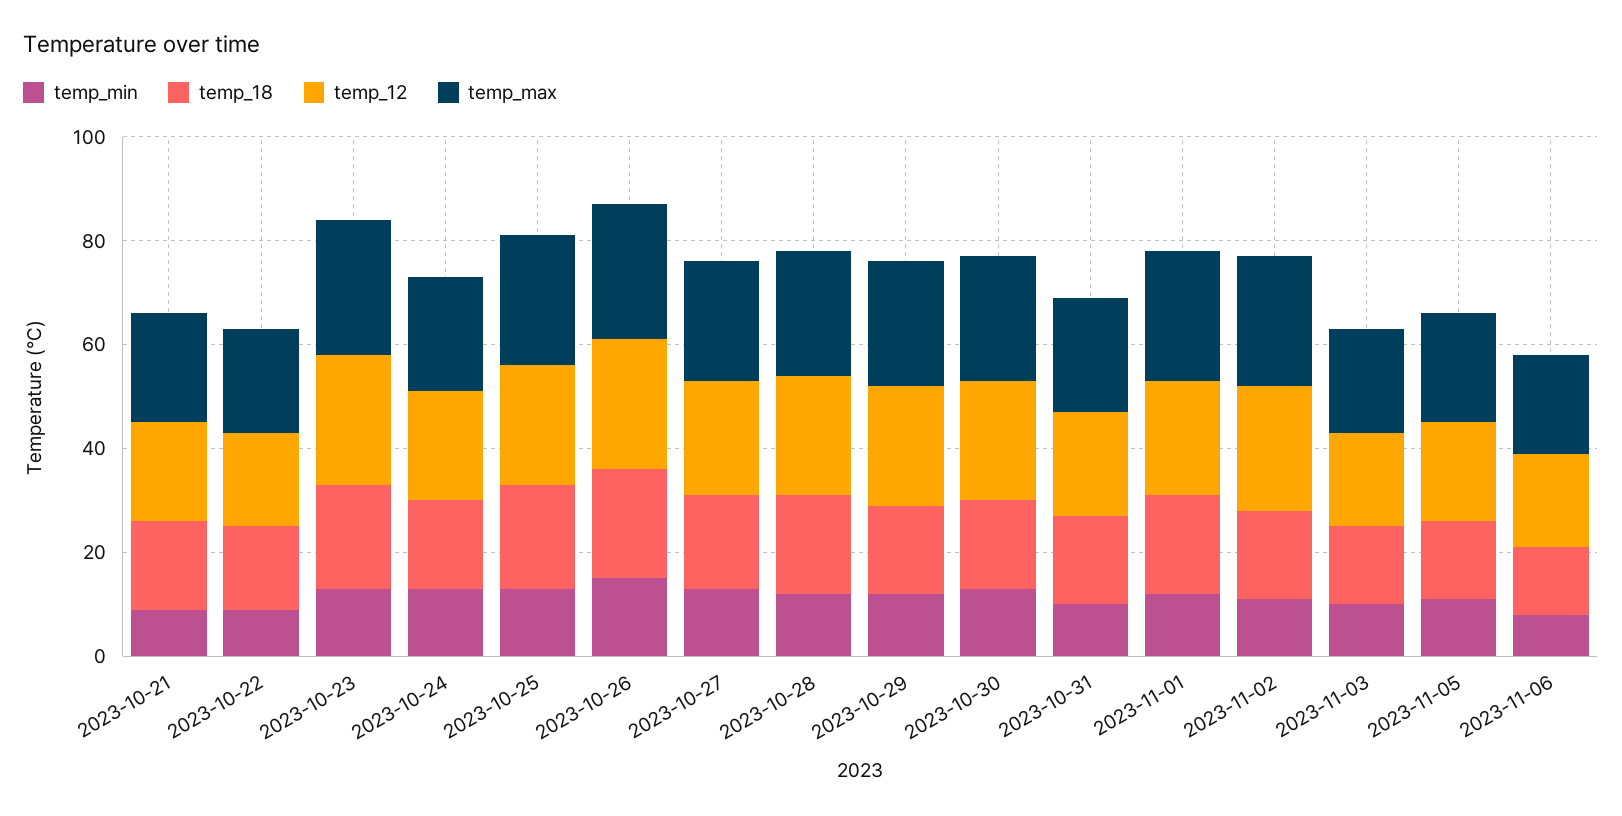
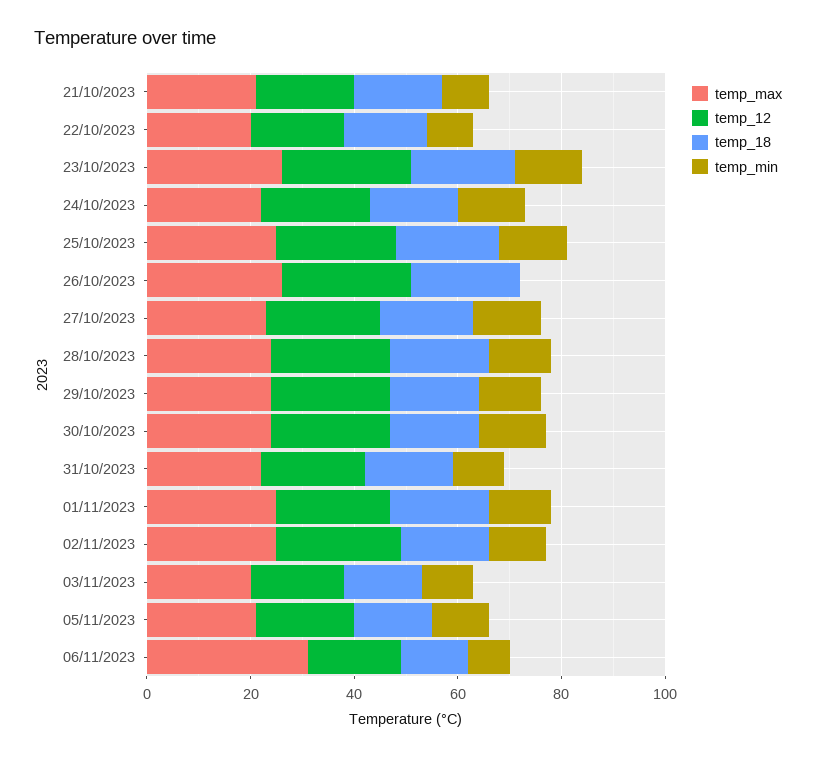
temp_min, 2023-10-26: 15 -> 0
temp_max, 2023-11-06: 20 -> 30

